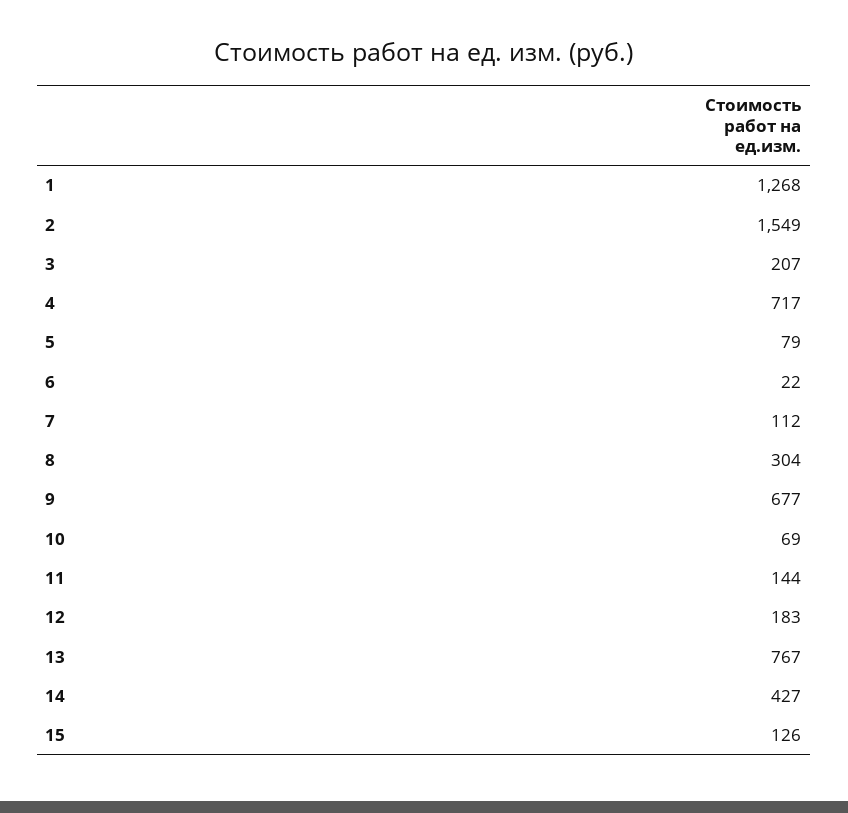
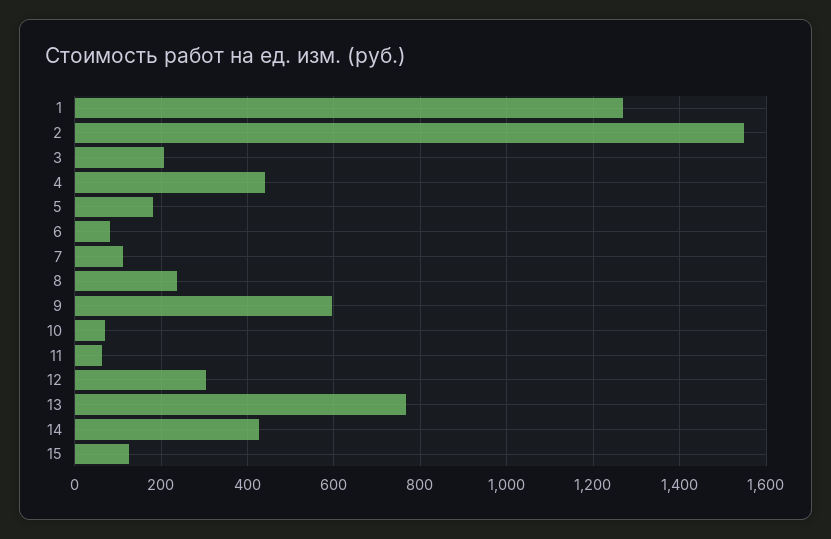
4: 717 -> 440
5: 79 -> 180
6: 22 -> 80
8: 304 -> 240
9: 677 -> 600
11: 144 -> 60
12: 183 -> 300

